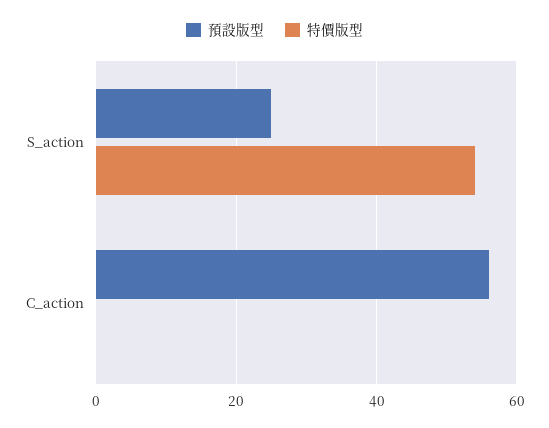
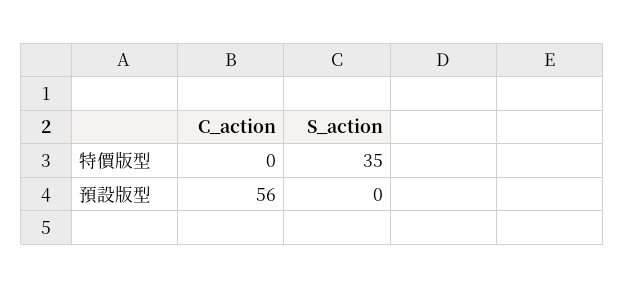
預設版型, S_action: 25 -> 0
特價版型, S_action: 55 -> 35

